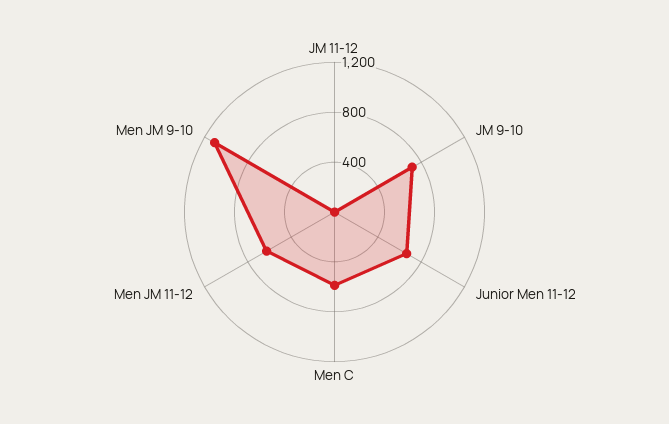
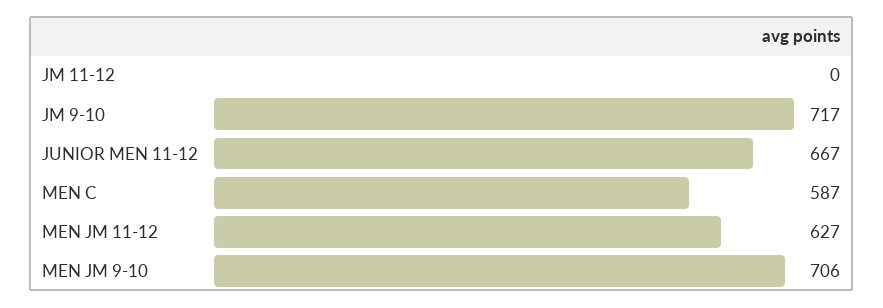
Men JM 9-10: 1100 -> 706

